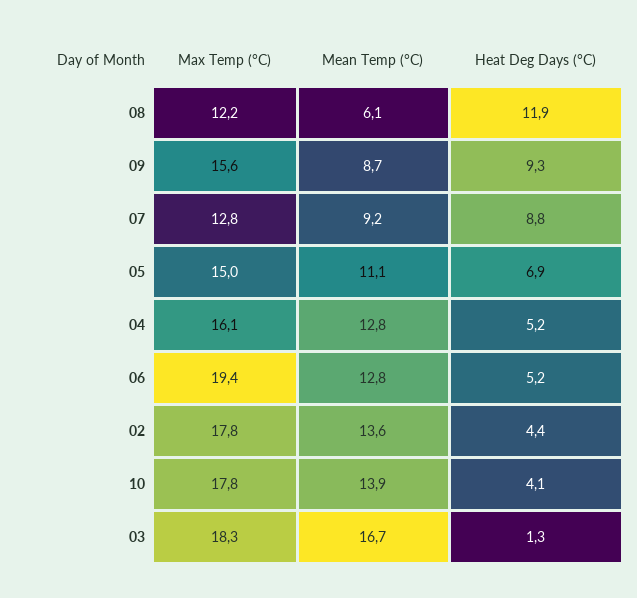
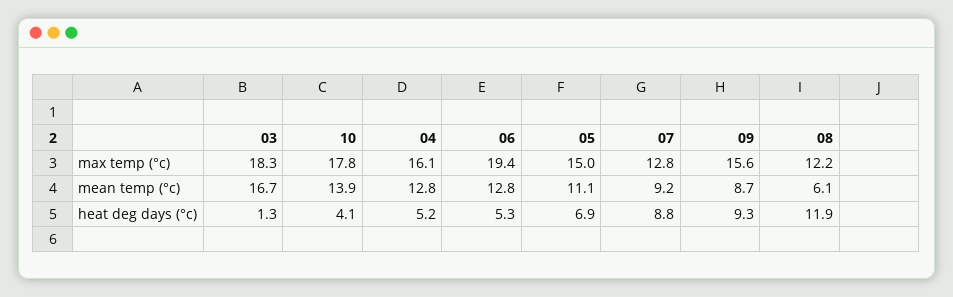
Heat Deg Days (°C), 06: 5.2 -> 5.3
Max Temp (°C), 02: 17.8 -> none
Mean Temp (°C), 02: 13.6 -> none
Heat Deg Days (°C), 02: 4.4 -> none

